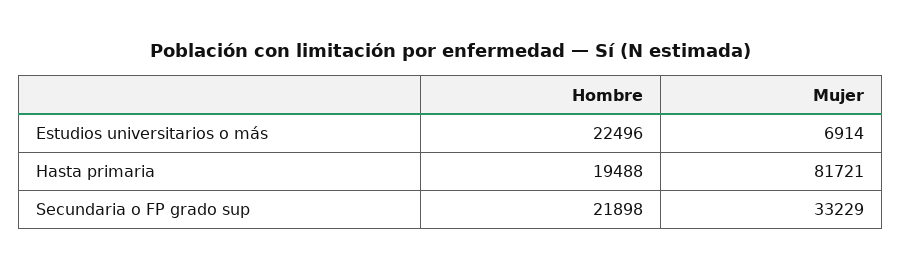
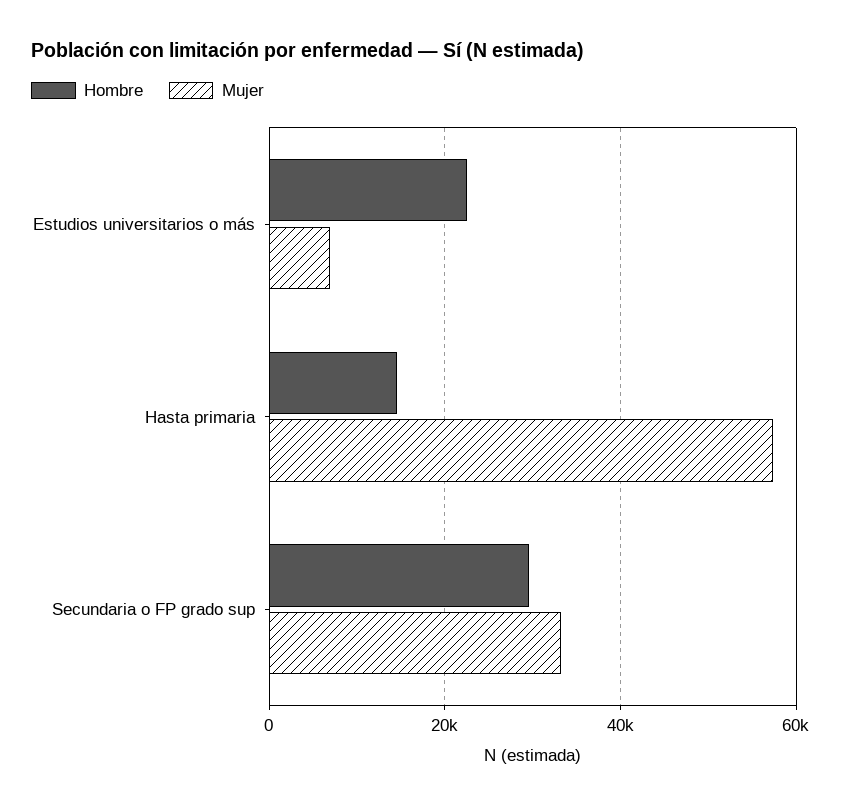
Hombre, Hasta primaria: 19488 -> 14000
Mujer, Hasta primaria: 81721 -> 58000
Hombre, Secundaria o FP grado sup: 21898 -> 30000

